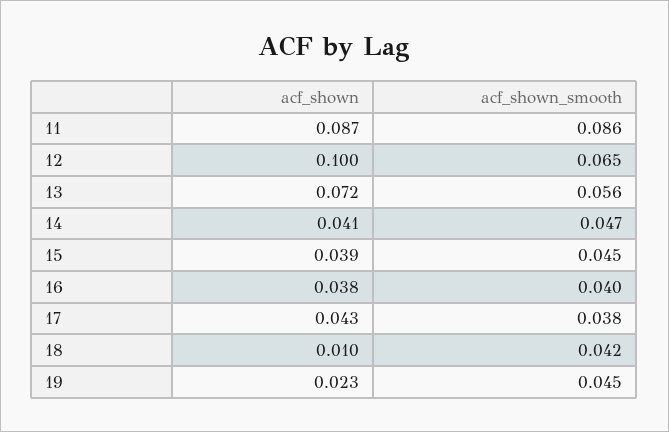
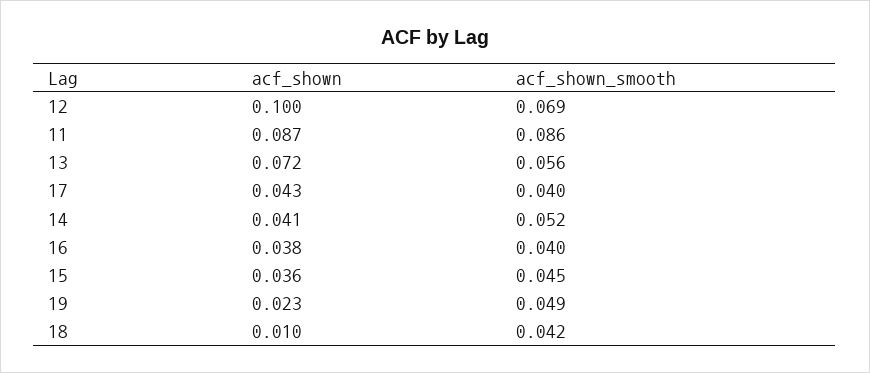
acf_shown_smooth, 12: 0.065 -> 0.069
acf_shown_smooth, 14: 0.047 -> 0.052
acf_shown, 15: 0.039 -> 0.036
acf_shown_smooth, 17: 0.038 -> 0.04
acf_shown_smooth, 19: 0.045 -> 0.049

